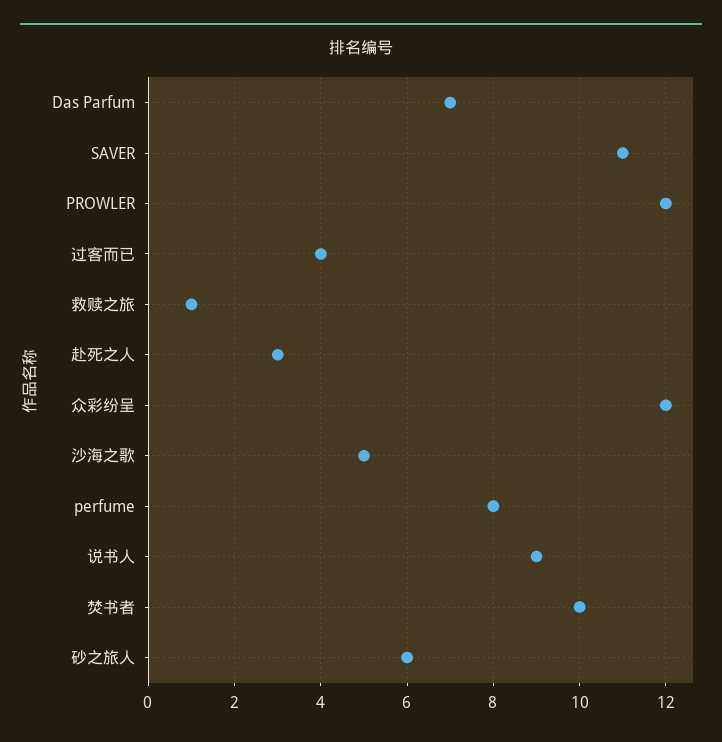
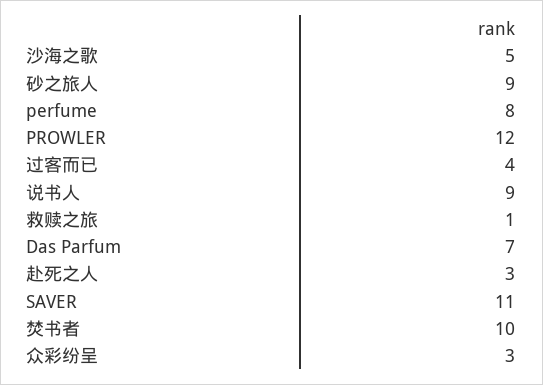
众彩纷呈: 12 -> 3
砂之旅人: 6 -> 9

